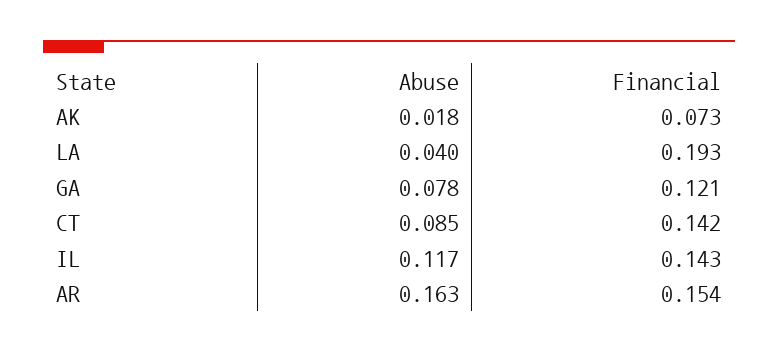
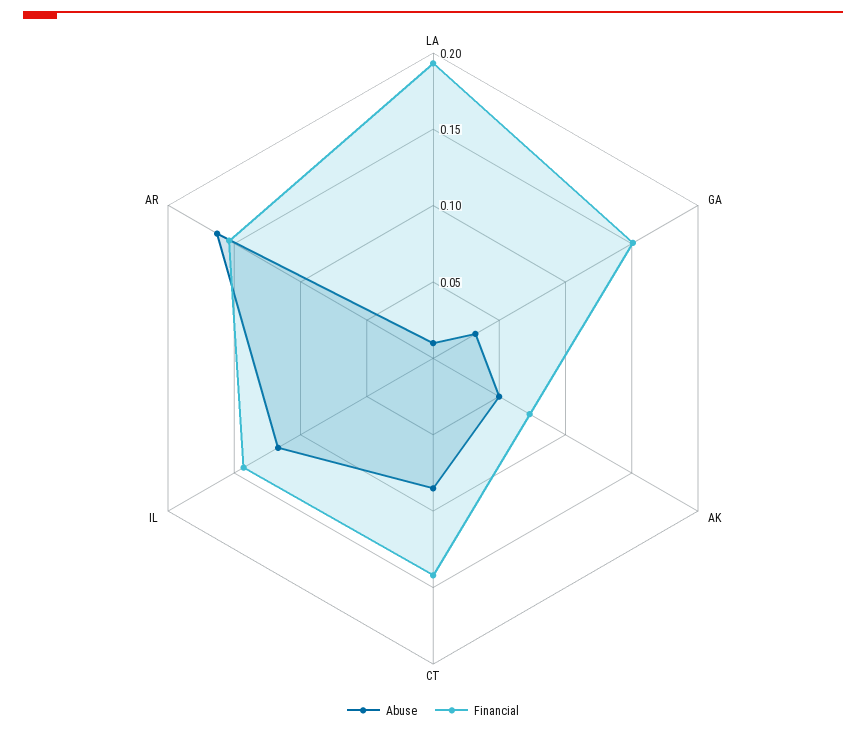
Abuse, AK: 0.018 -> 0.05
Abuse, LA: 0.04 -> 0.01
Abuse, GA: 0.078 -> 0.03
Financial, GA: 0.121 -> 0.15

